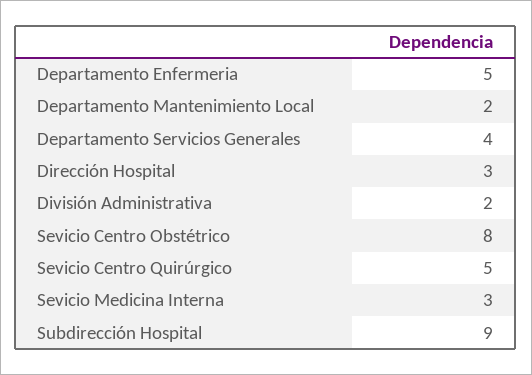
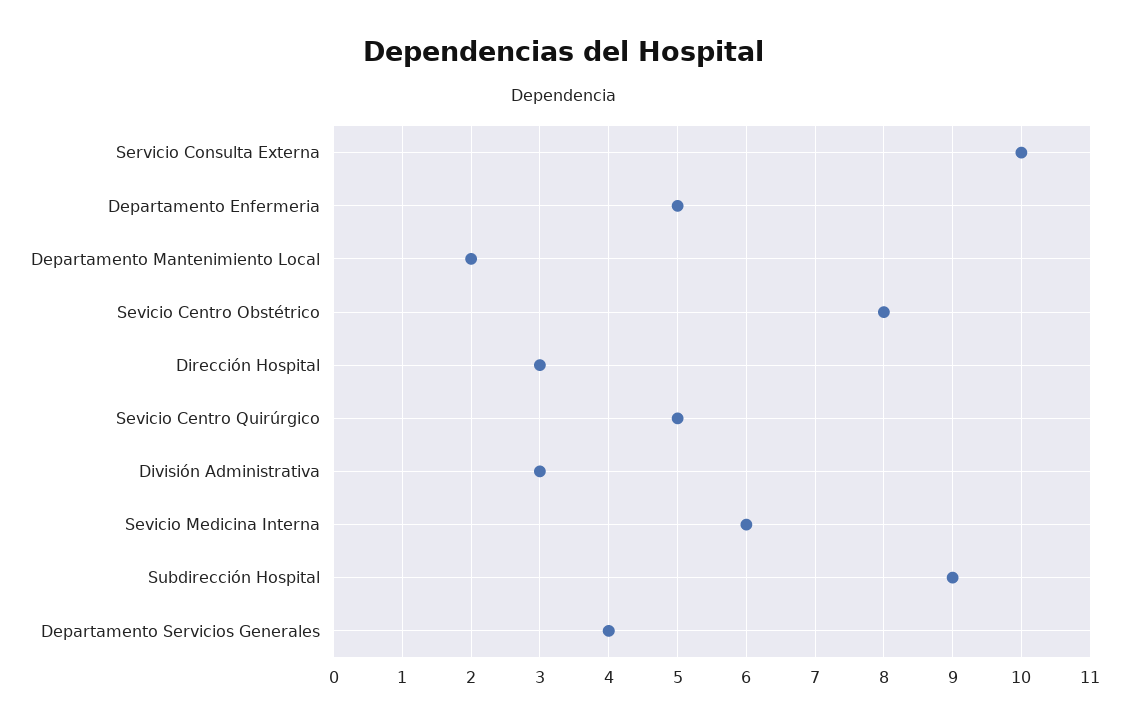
División Administrativa: 2 -> 3
Sevicio Medicina Interna: 3 -> 6
Servicio Consulta Externa: none -> 10

